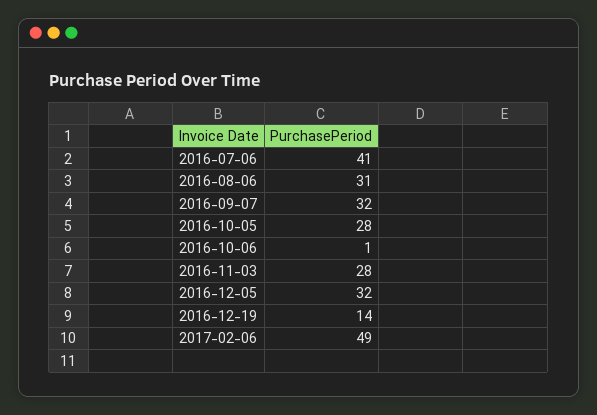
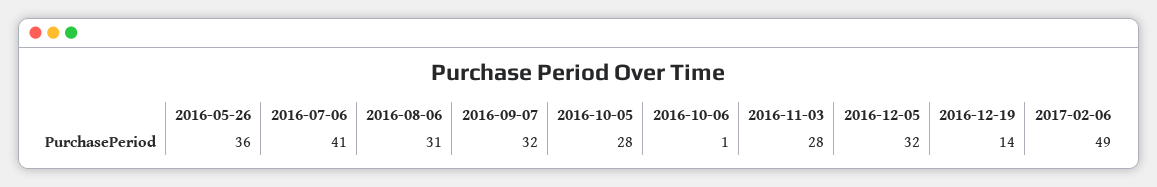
2016-05-26: none -> 36

